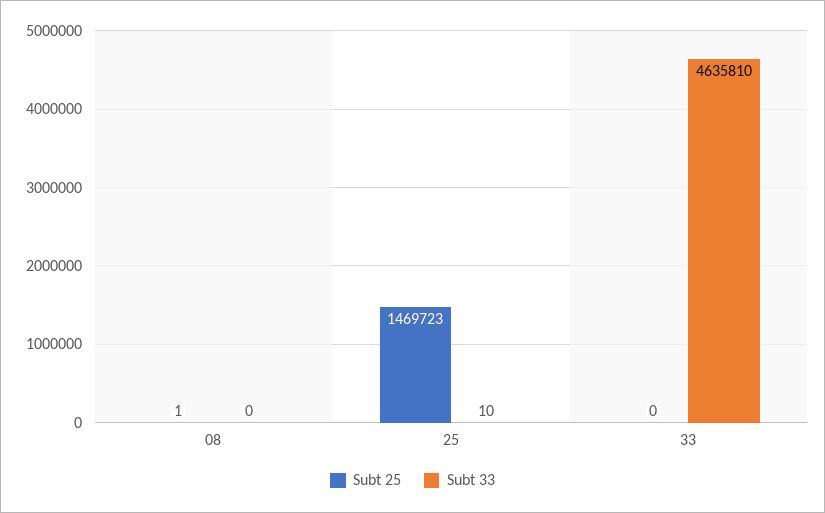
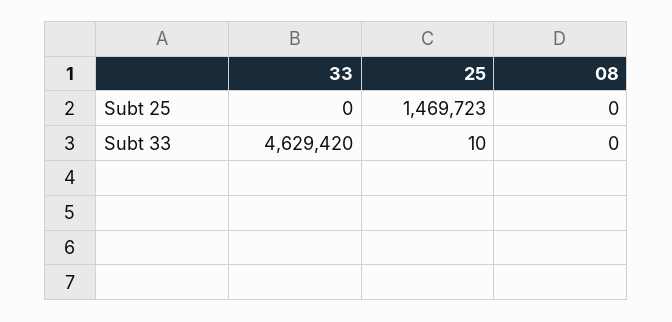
Subt 25, 08: 1 -> 0
Subt 33, 33: 4635810 -> 4629420

